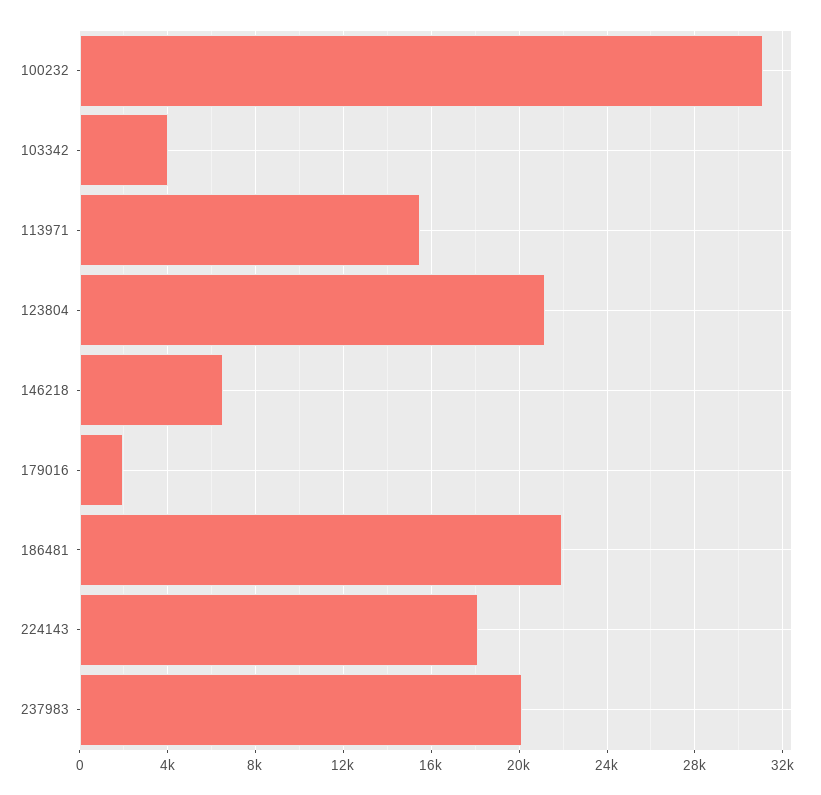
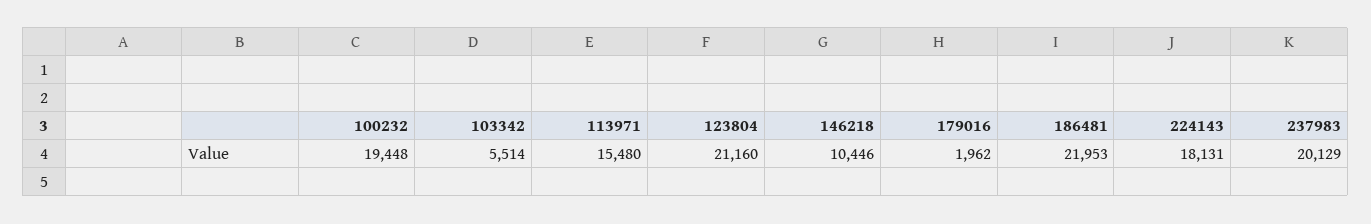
100232: 31000 -> 19448
103342: 4000 -> 5514
146218: 6500 -> 10446

